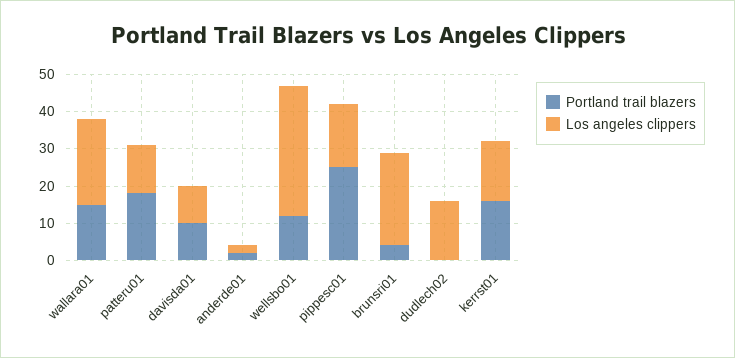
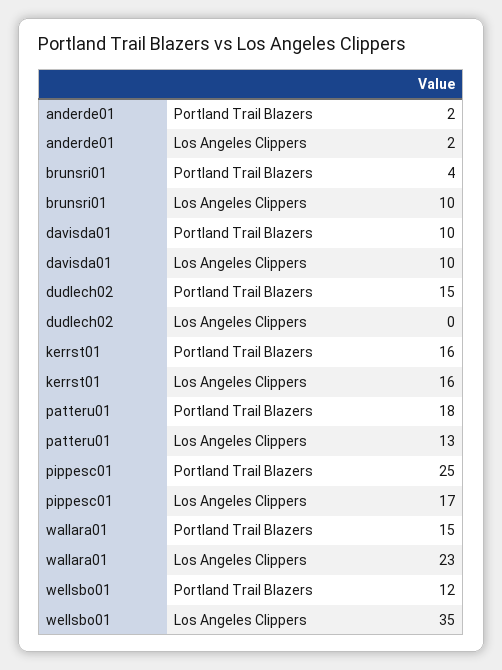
Los angeles clippers, brunsri01: 25 -> 10
Portland trail blazers, dudlech02: 0 -> 15
Los angeles clippers, dudlech02: 15 -> 0

